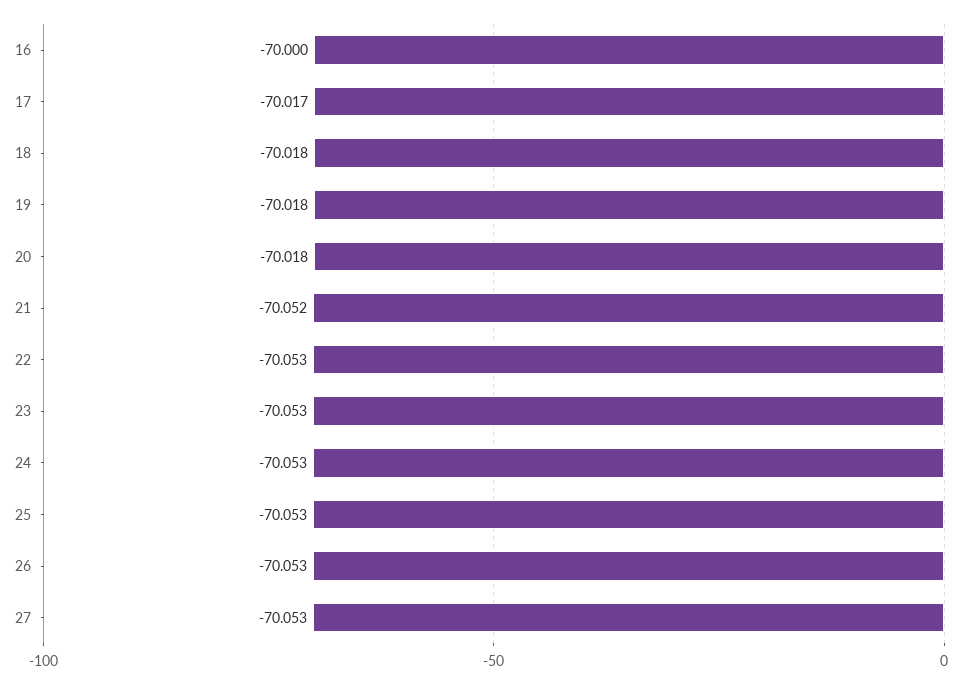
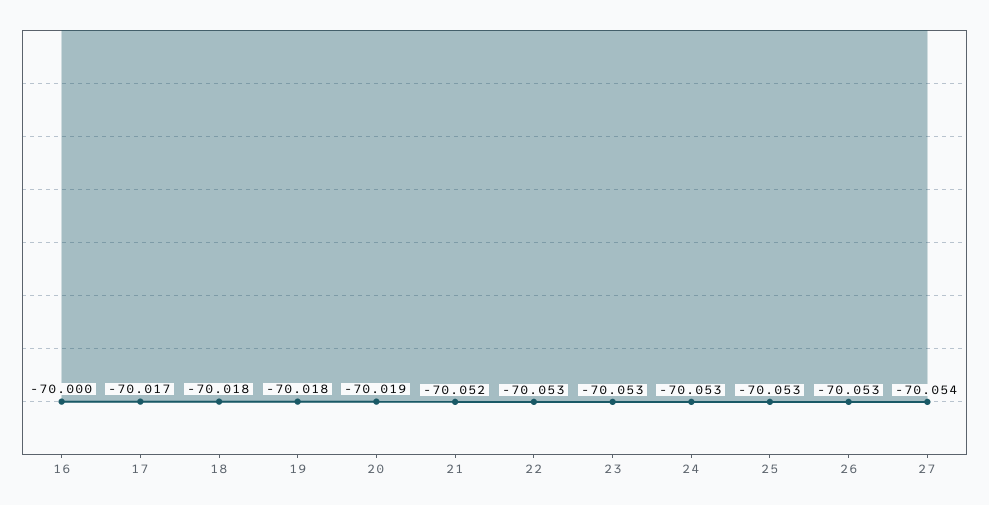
20: -70.018 -> -70.019
27: -70.053 -> -70.054

